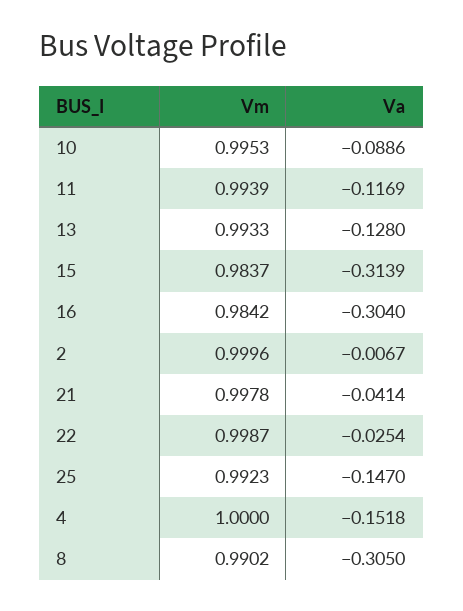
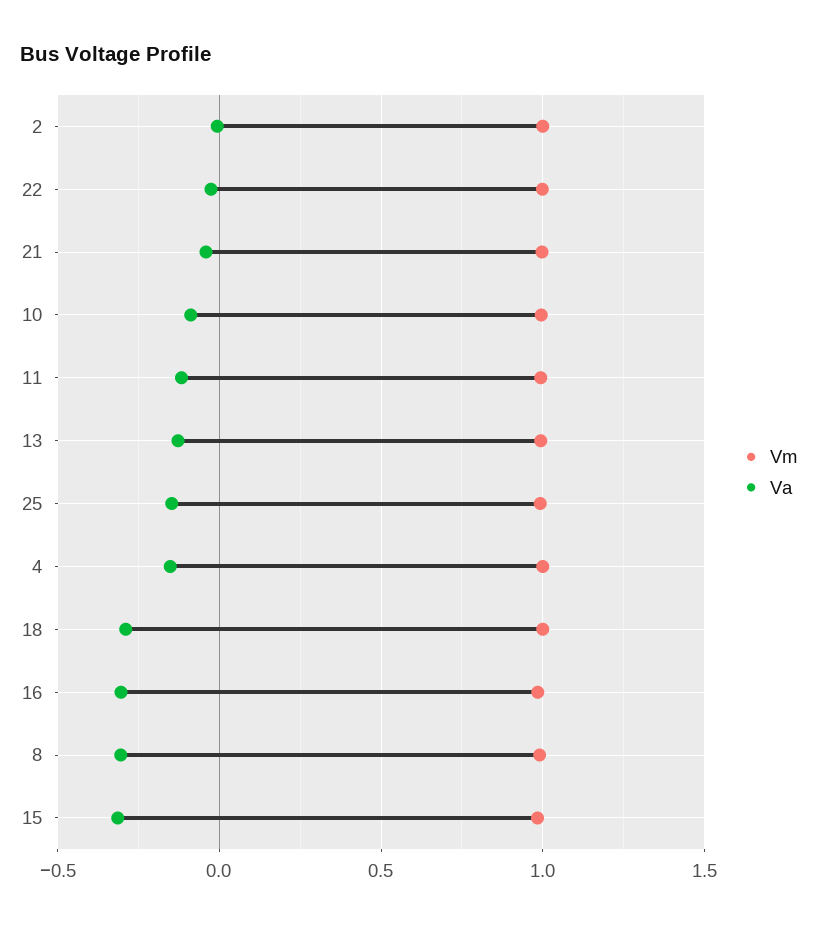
Vm, 18: none -> 1
Va, 18: none -> -0.3

